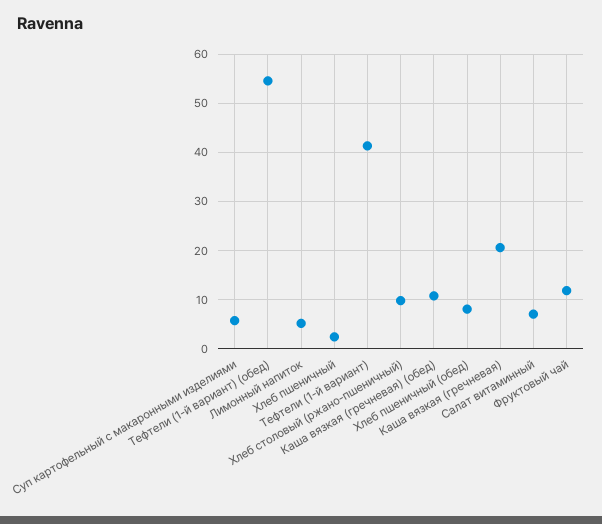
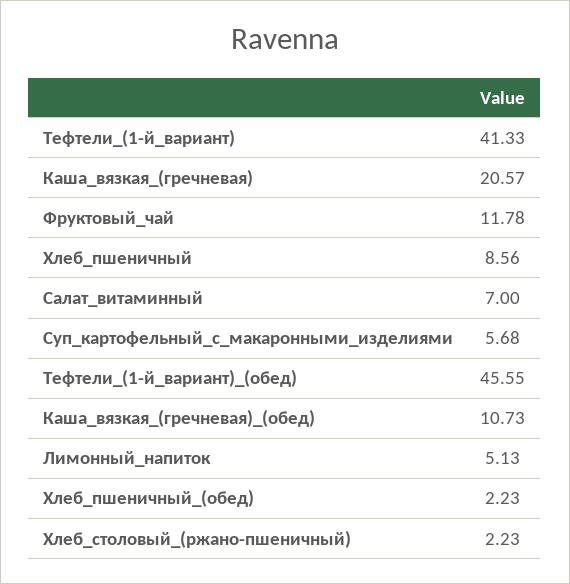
Тефтели (1-й вариант) (обед): 54 -> 45.55
Хлеб пшеничный: 2 -> 8.56
Хлеб столовый (ржано-пшеничный): 10 -> 2.23
Хлеб пшеничный (обед): 8 -> 2.23

